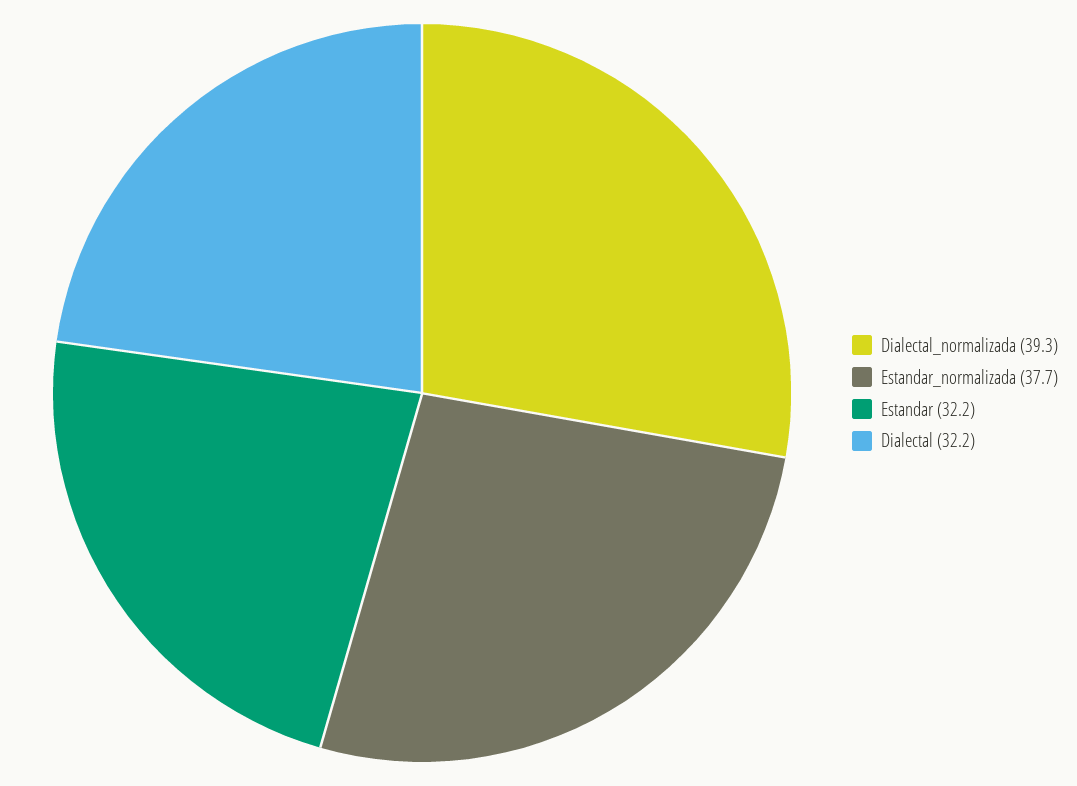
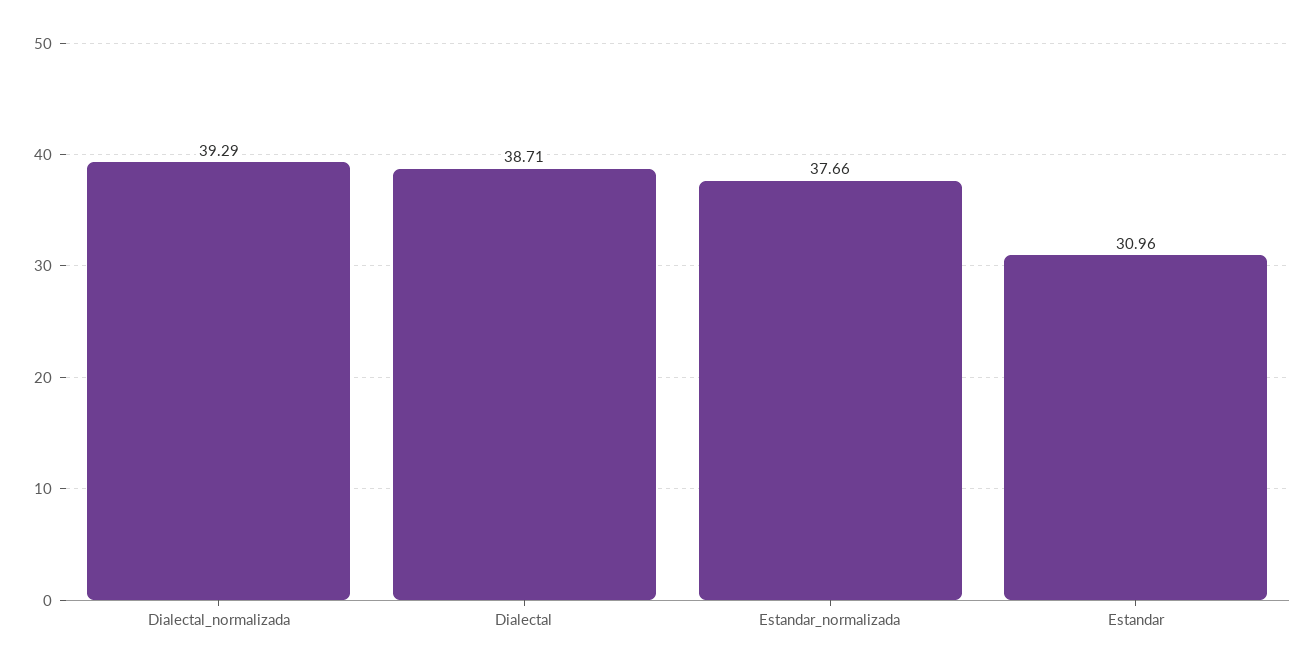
Estandar: 32.2 -> 30.96
Dialectal: 32.2 -> 38.71

